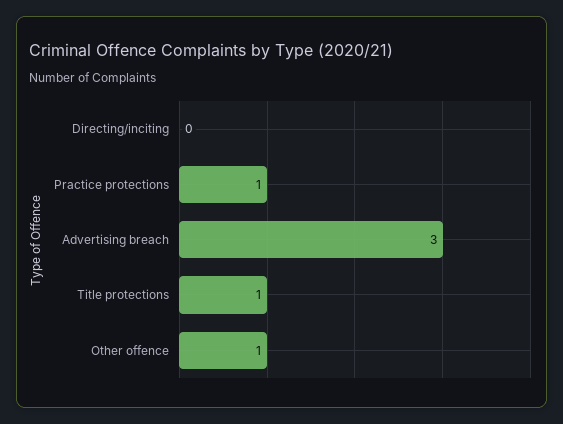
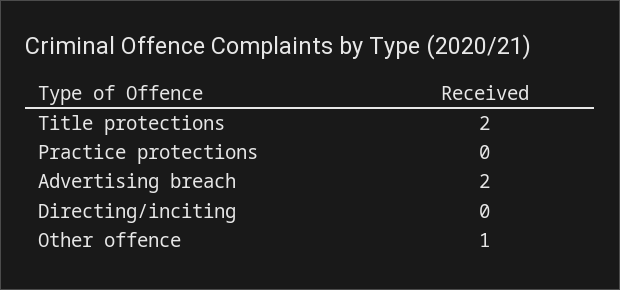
Practice protections: 1 -> 0
Advertising breach: 3 -> 2
Title protections: 1 -> 2

